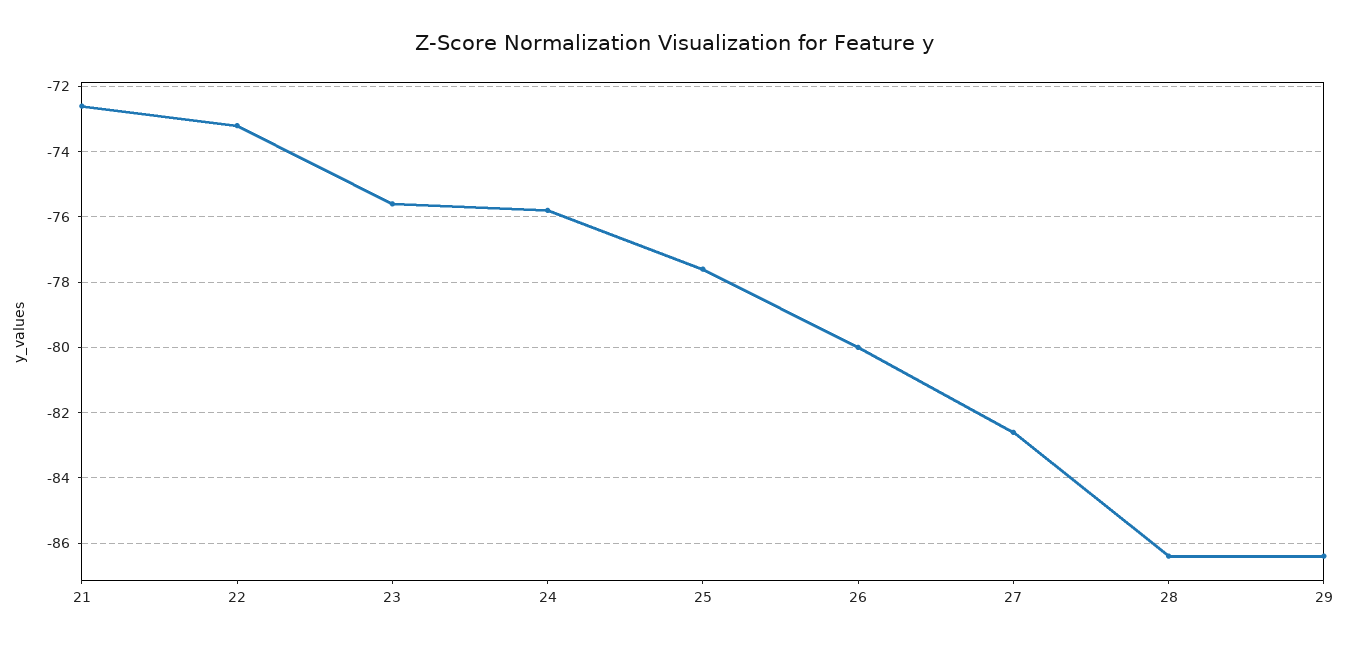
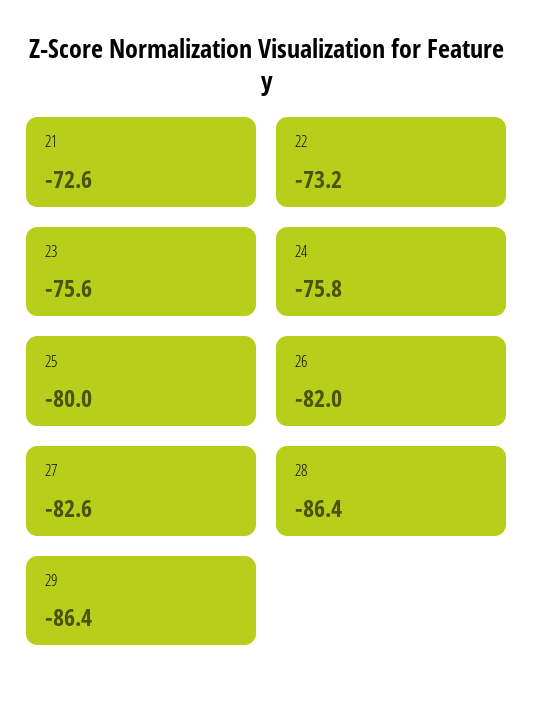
25: -77.5 -> -80
26: -80 -> -82

